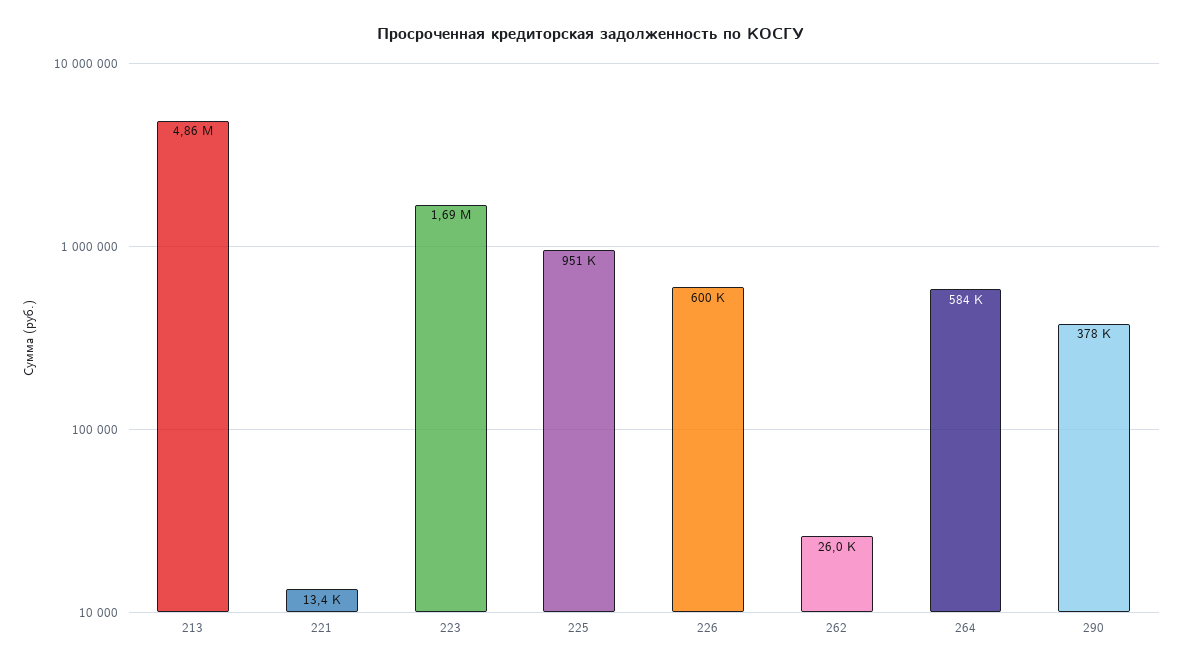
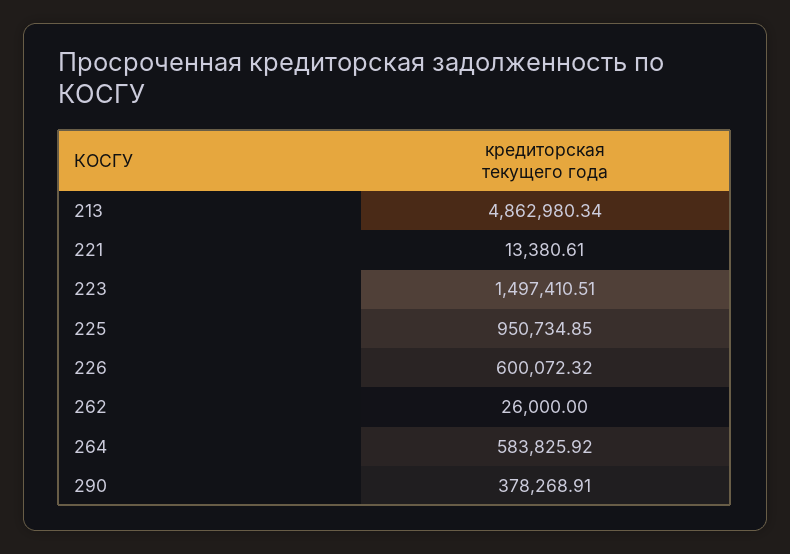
223: 1690000 -> 1497410.51

